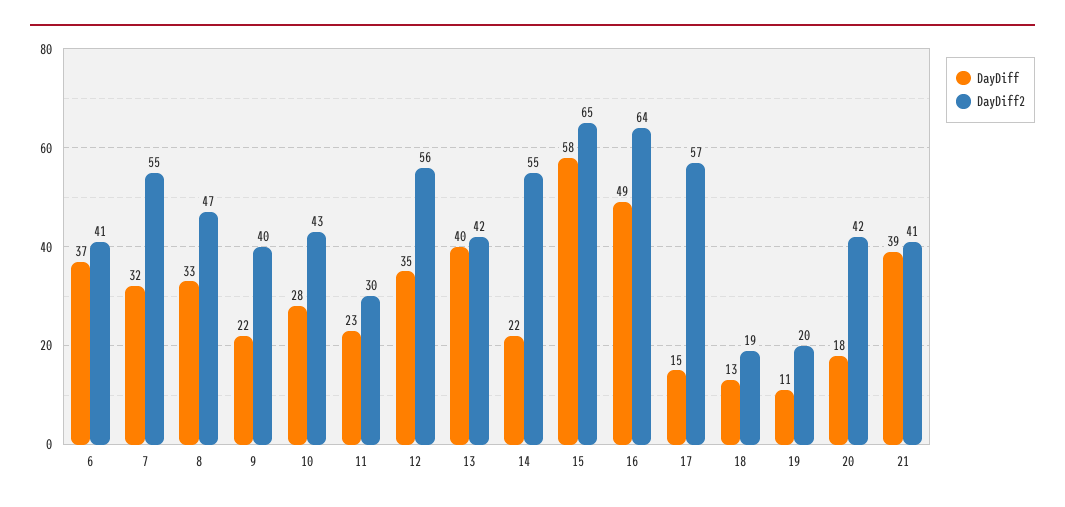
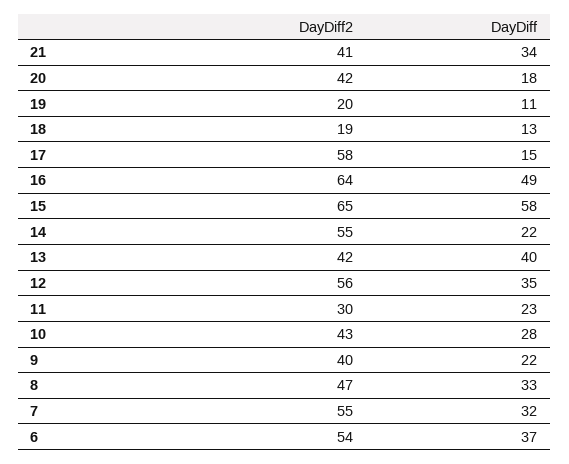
DayDiff2, 6: 41 -> 54
DayDiff2, 17: 57 -> 58
DayDiff, 21: 39 -> 34

